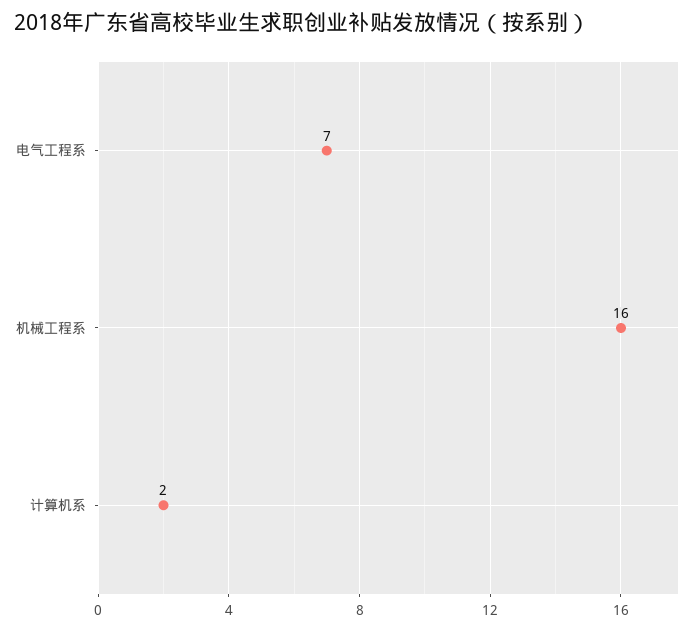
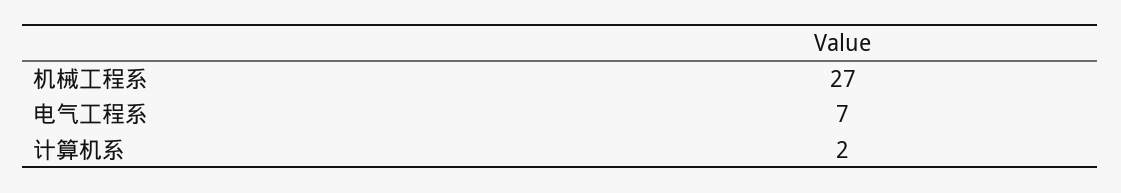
机械工程系: 16 -> 27

